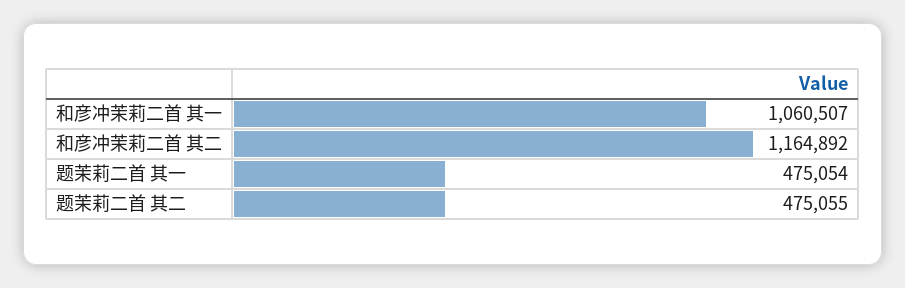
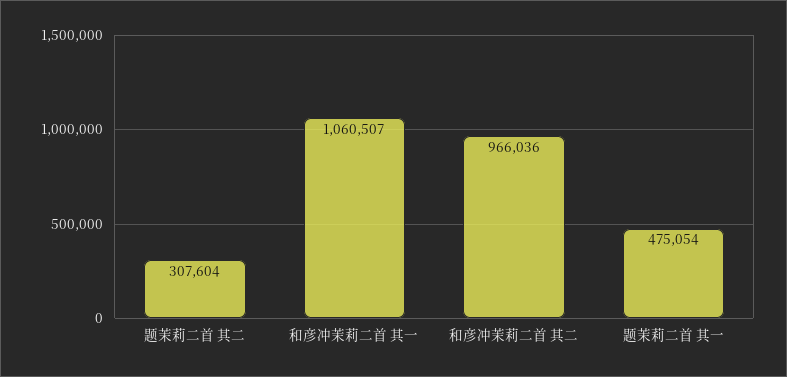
和彦冲茉莉二首 其二: 1164892 -> 966036
题茉莉二首 其二: 475055 -> 307604

